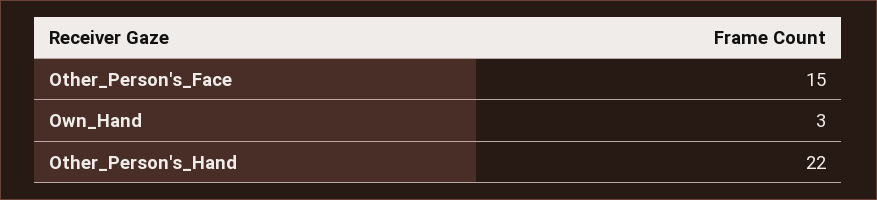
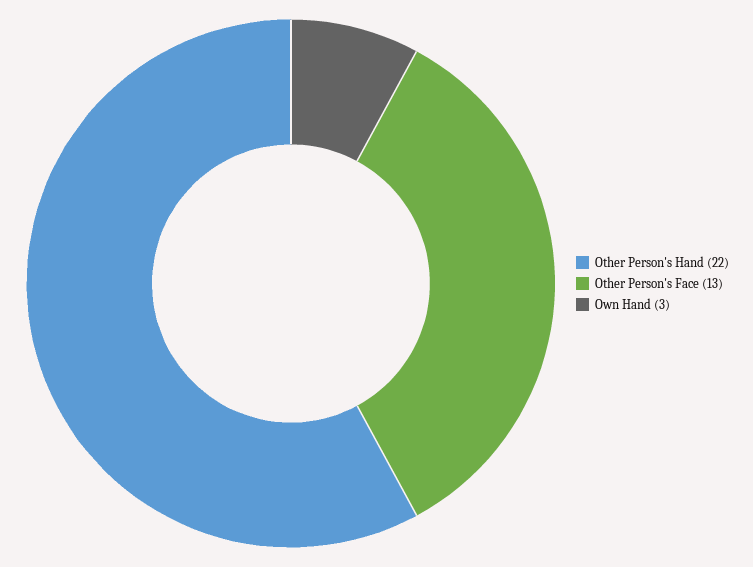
Other_Person's_Face: 15 -> 13

